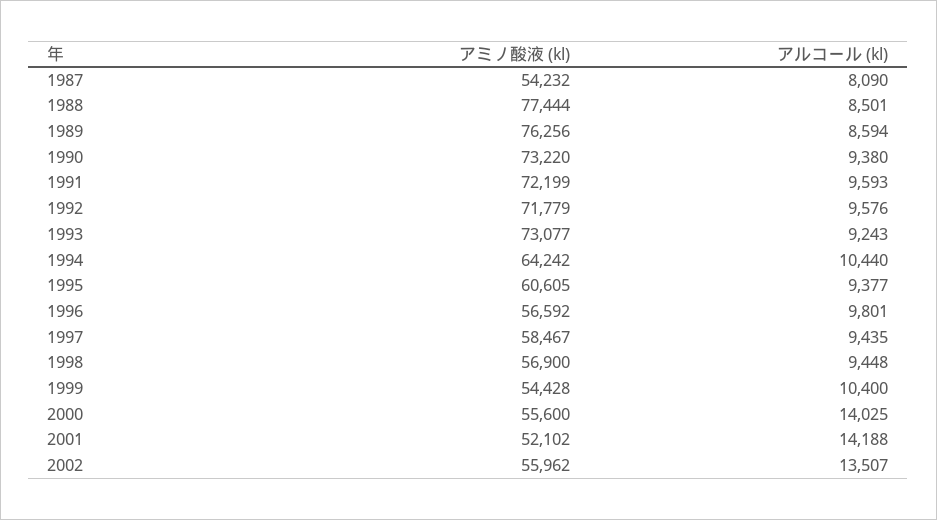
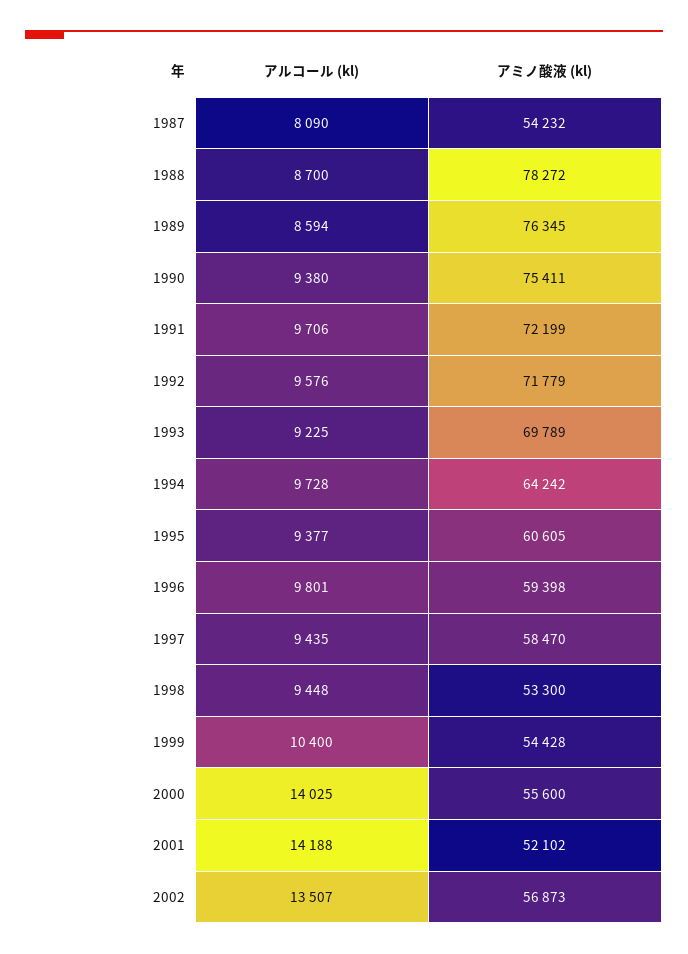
アミノ酸液 (kl), 1988: 77444 -> 78272
アルコール (kl), 1988: 8501 -> 8700
アミノ酸液 (kl), 1989: 76256 -> 76345
アミノ酸液 (kl), 1990: 73220 -> 75411
アルコール (kl), 1991: 9593 -> 9706
アミノ酸液 (kl), 1993: 73077 -> 69789
アルコール (kl), 1993: 9243 -> 9225
アルコール (kl), 1994: 10440 -> 9728
アミノ酸液 (kl), 1996: 56592 -> 59398
アミノ酸液 (kl), 1997: 58467 -> 58470
アミノ酸液 (kl), 1998: 56900 -> 53300
アミノ酸液 (kl), 2002: 55962 -> 56873

